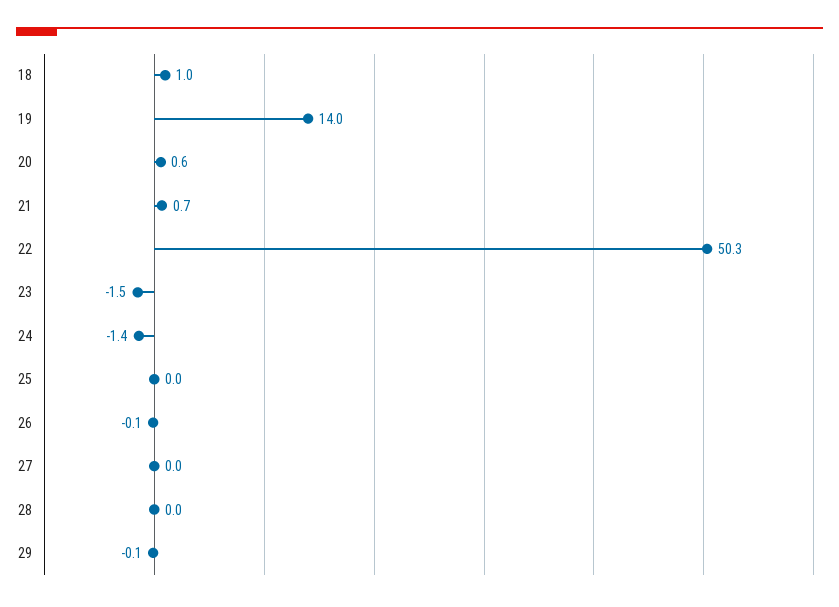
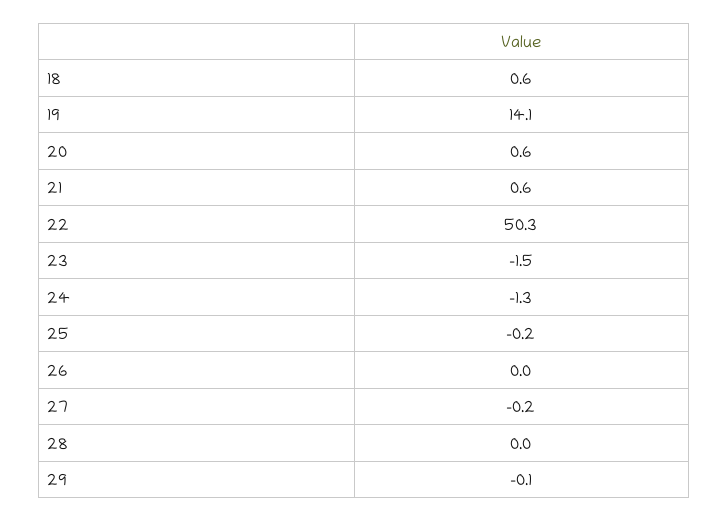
18: 1 -> 0.6
19: 14 -> 14.1
21: 0.7 -> 0.6
24: -1.4 -> -1.3
25: 0 -> -0.2
26: -0.1 -> 0
27: 0 -> -0.2

